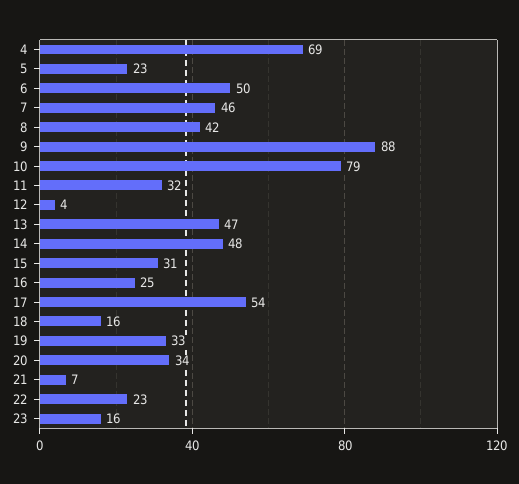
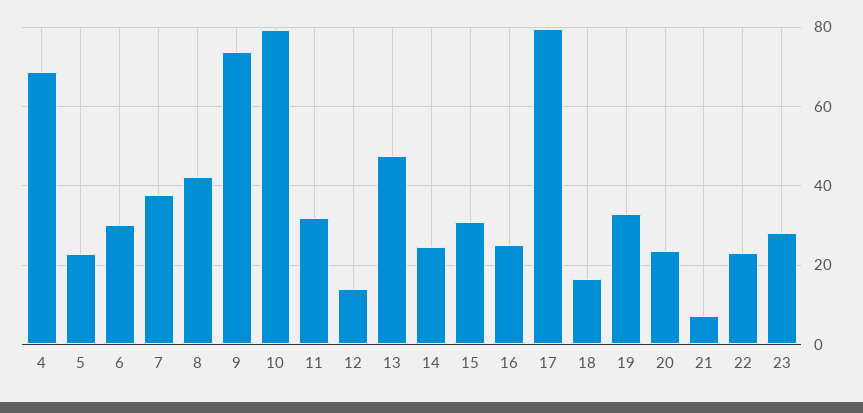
6: 50 -> 30
7: 46 -> 38
9: 88 -> 74
12: 4 -> 14
14: 48 -> 24
17: 54 -> 80
20: 34 -> 24
23: 16 -> 28

